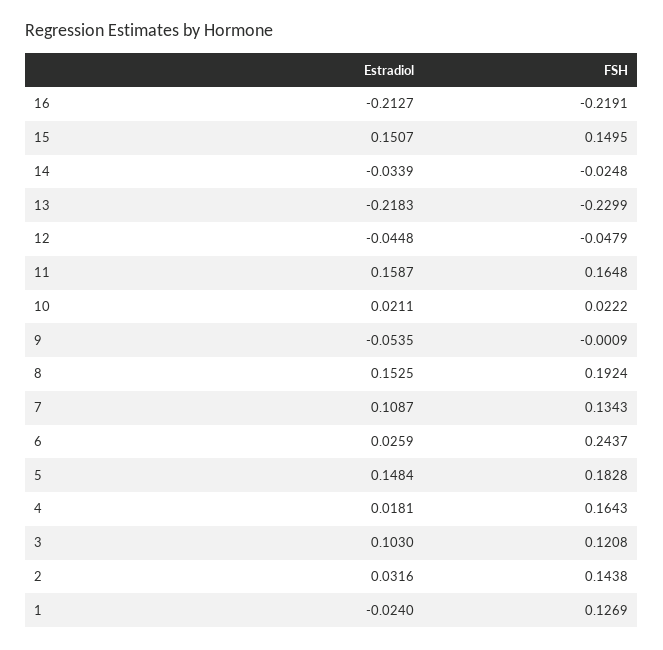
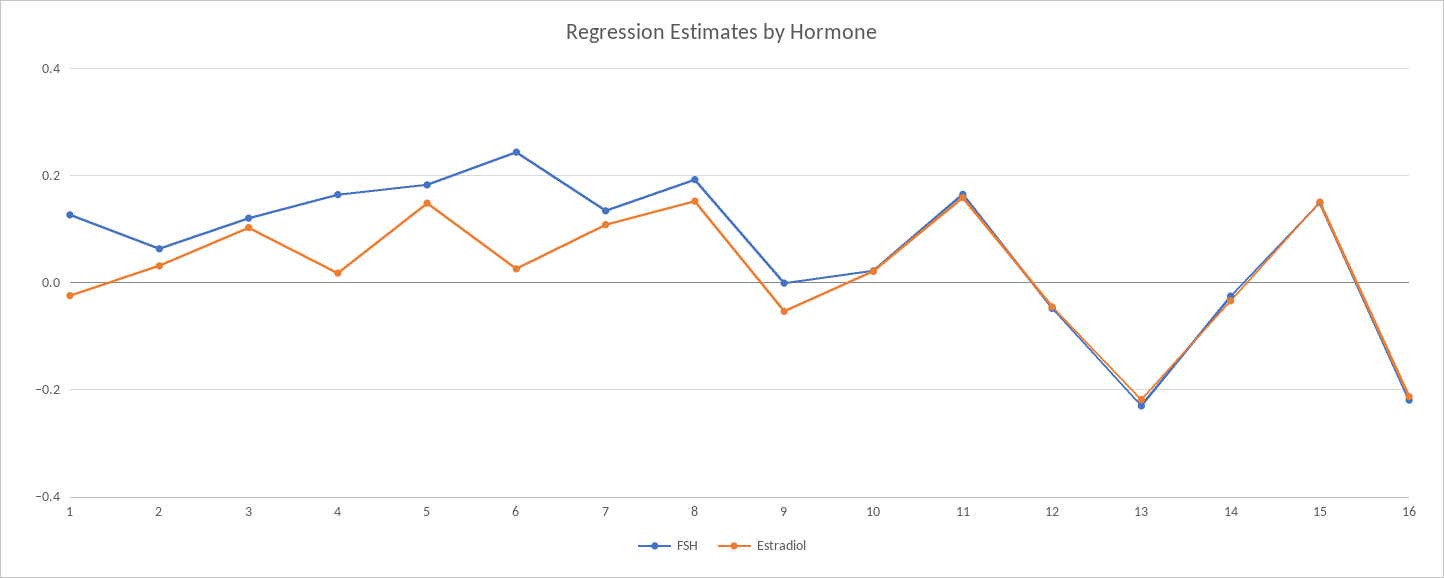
FSH, 2: 0.1438 -> 0.06

